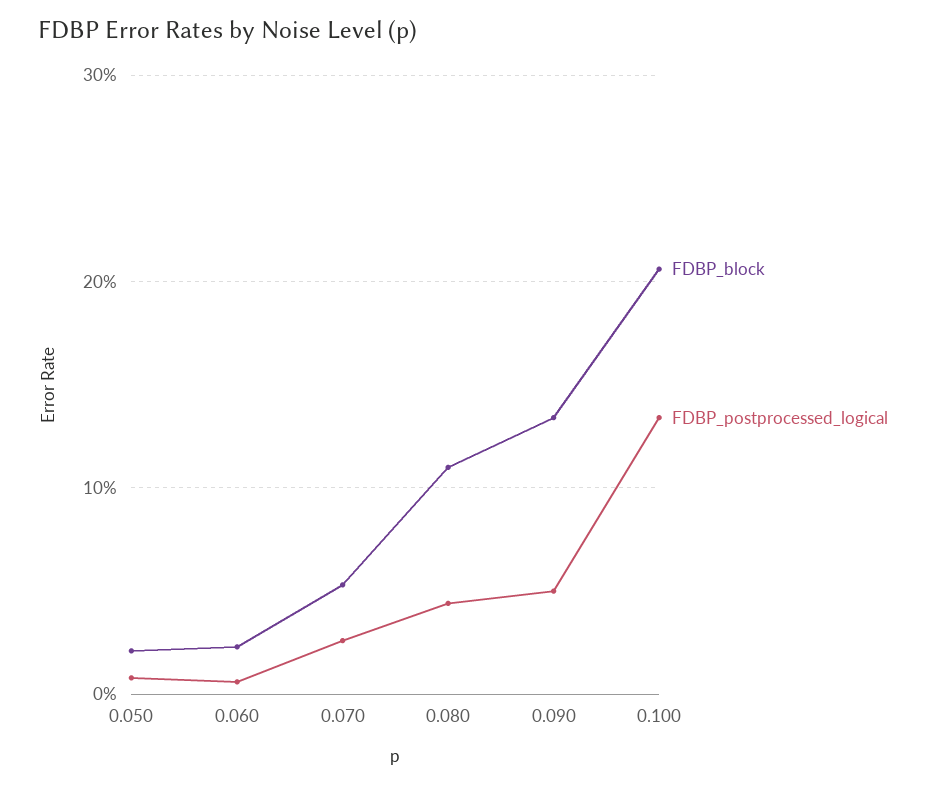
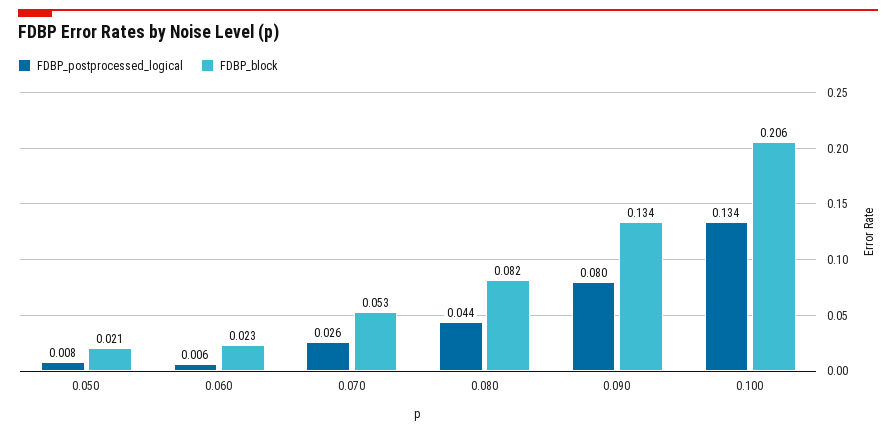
FDBP_block, 0.080: 0.11 -> 0.082
FDBP_postprocessed_logical, 0.090: 0.05 -> 0.08

